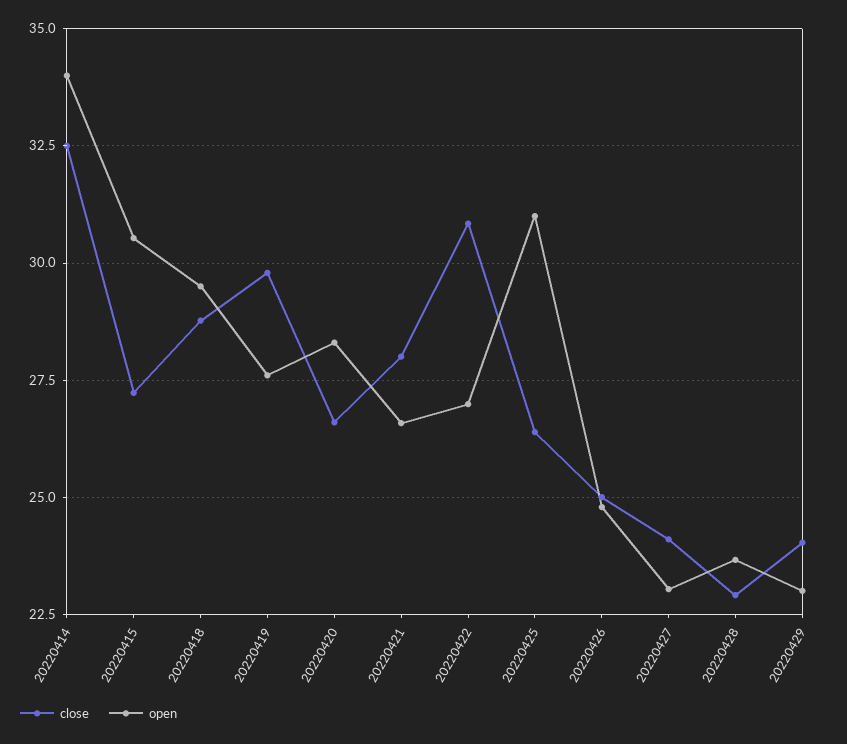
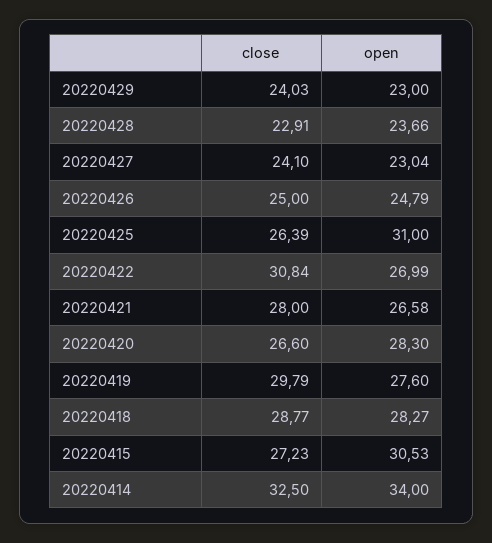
open, 20220418: 29.5 -> 28.27

